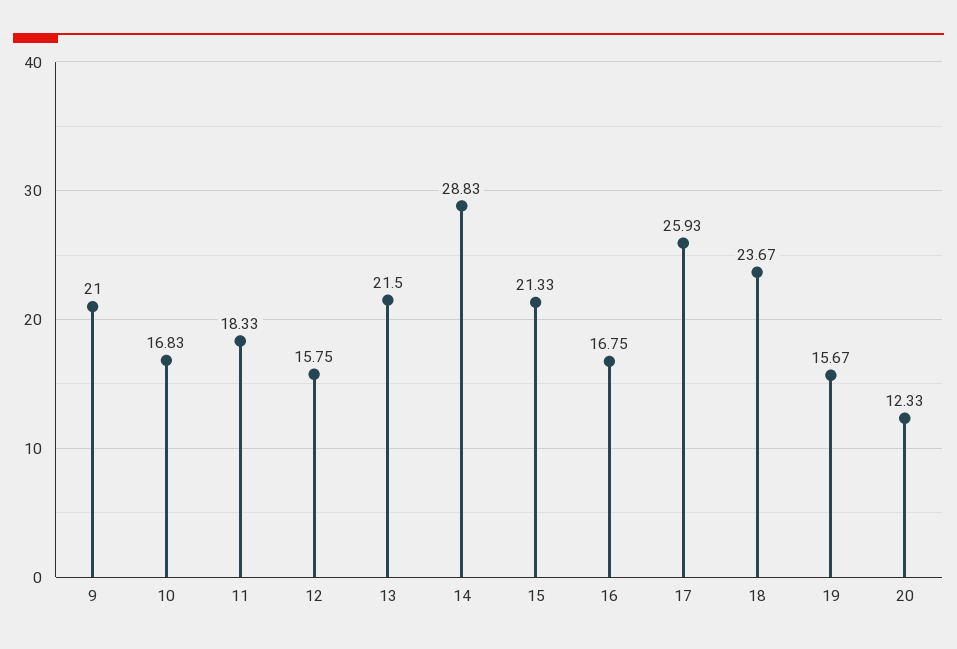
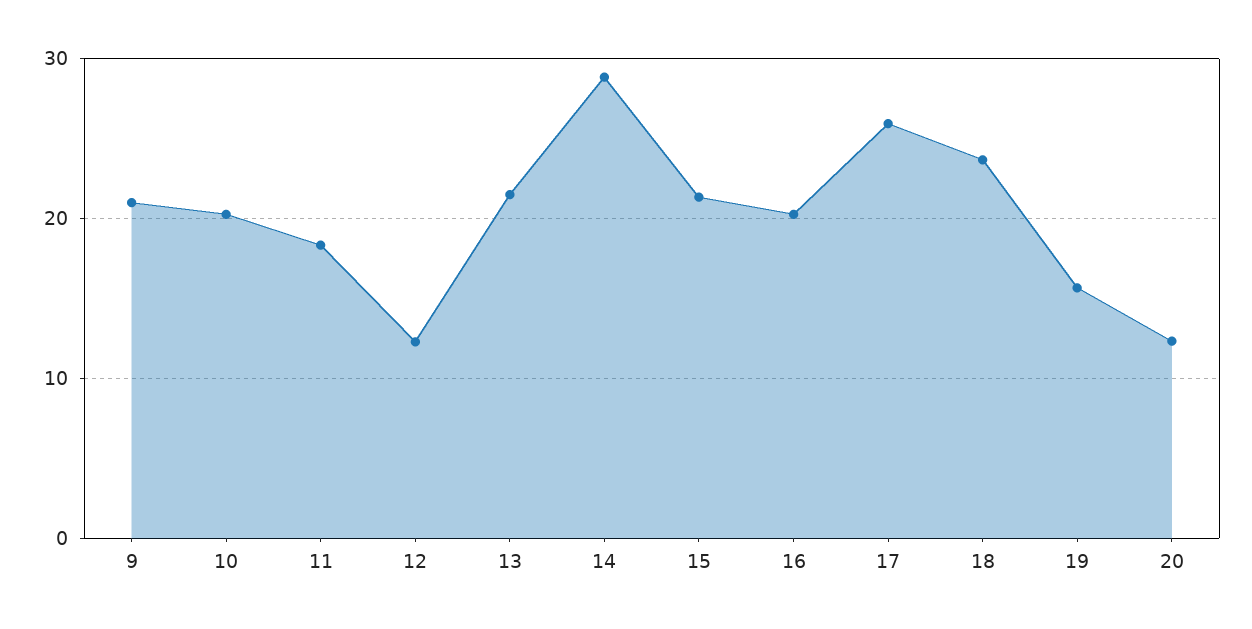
10: 16.83 -> 20
12: 15.75 -> 12
16: 16.75 -> 20

